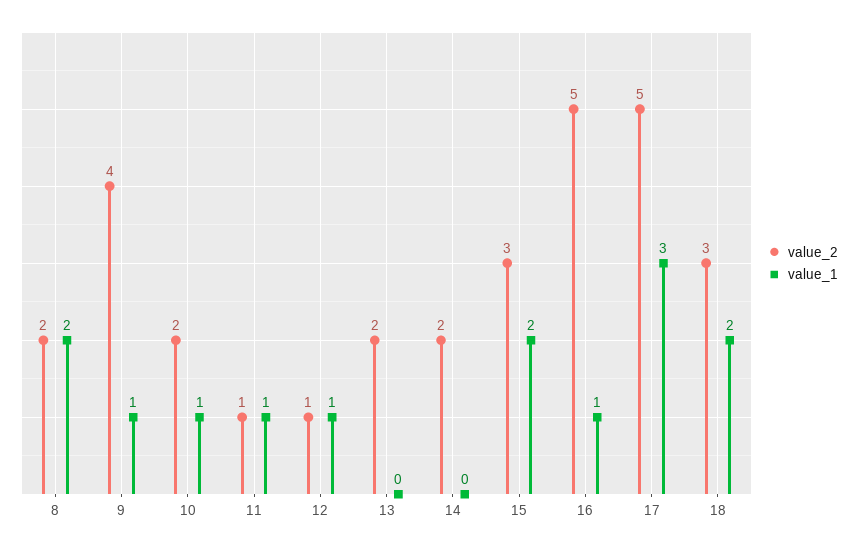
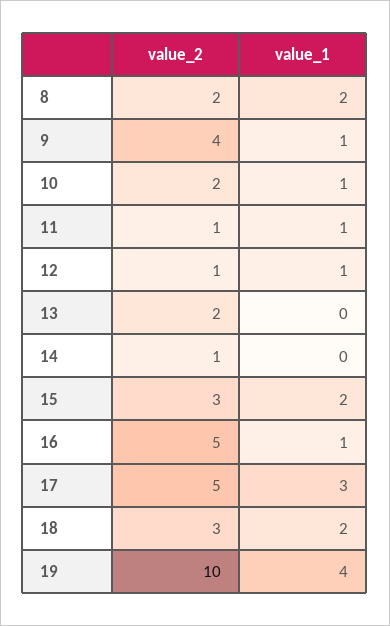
value_2, 14: 2 -> 1
value_2, 19: none -> 10
value_1, 19: none -> 4

